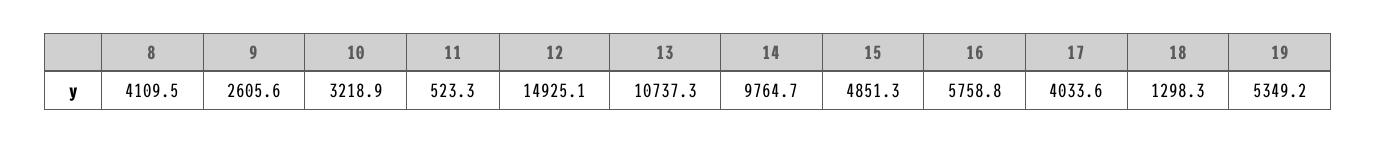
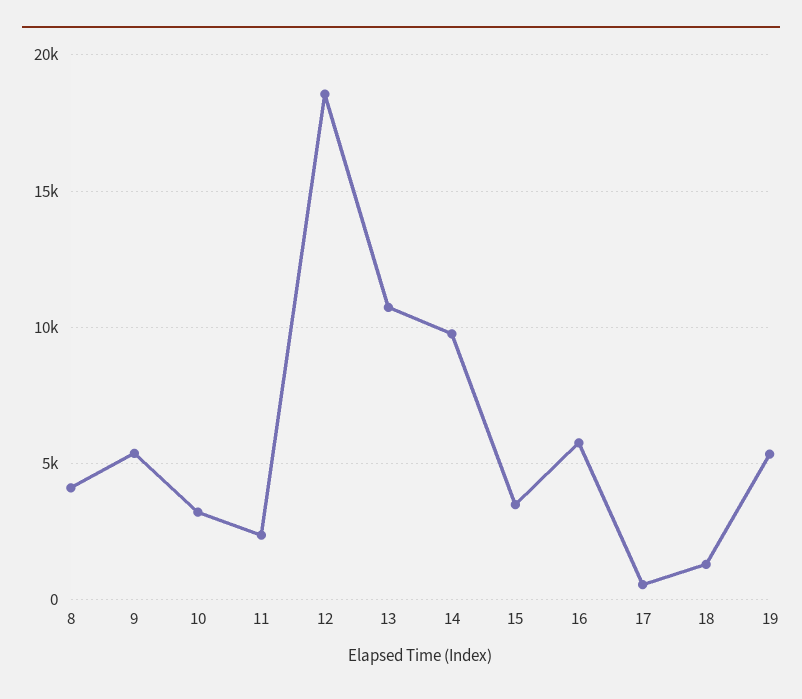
9: 2605.6 -> 5500
11: 523.3 -> 2500
12: 14925.1 -> 18500
15: 4851.3 -> 3500
17: 4033.6 -> 500

